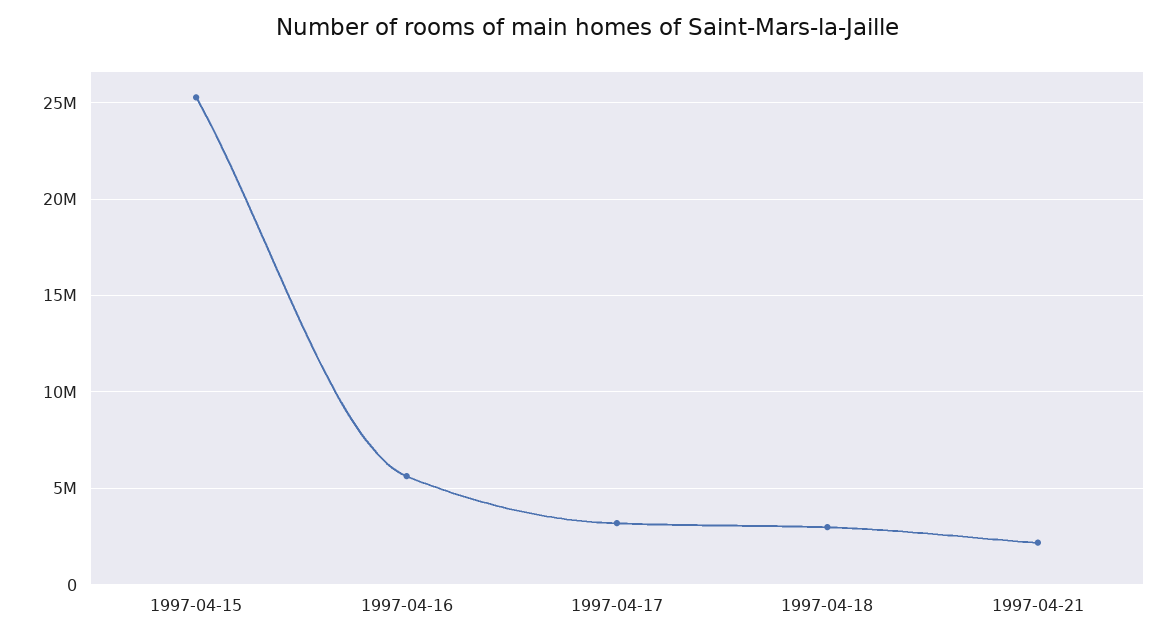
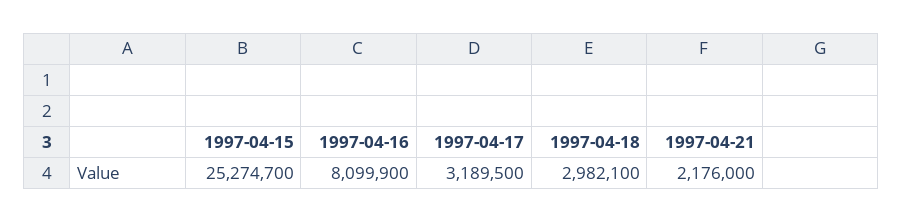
1997-04-16: 5500000 -> 8099900

